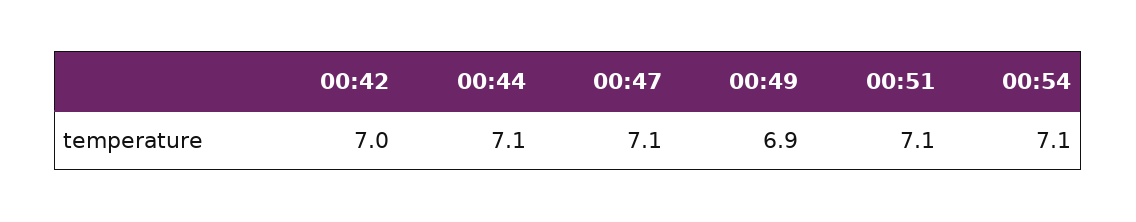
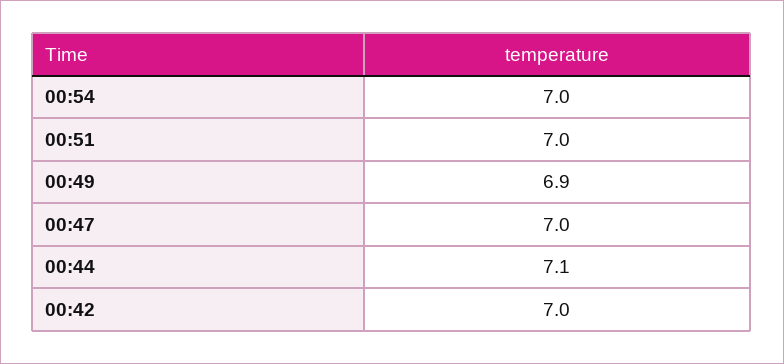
00:47: 7.1 -> 7
00:51: 7.1 -> 7
00:54: 7.1 -> 7

